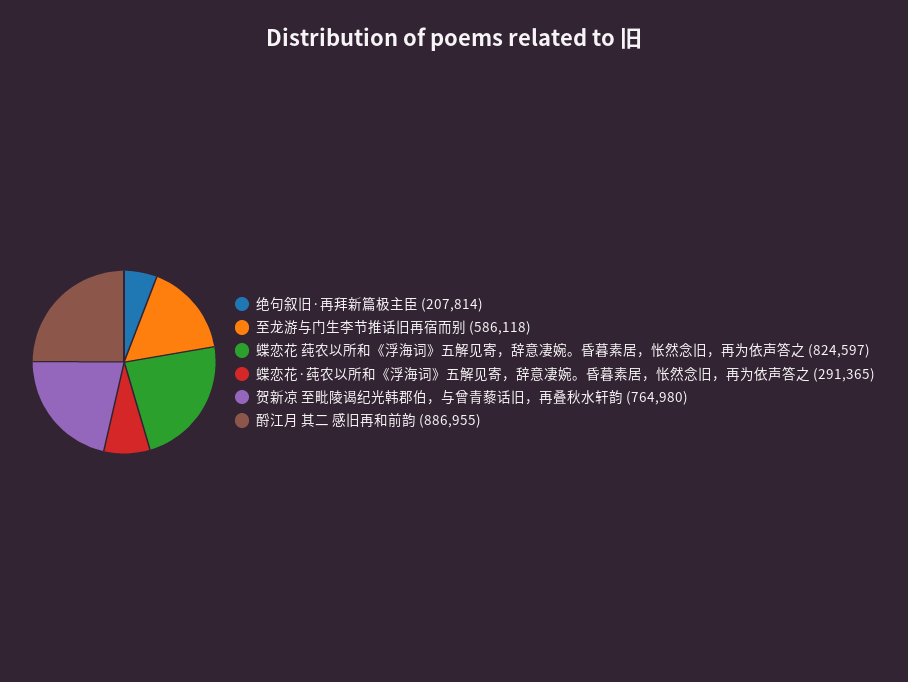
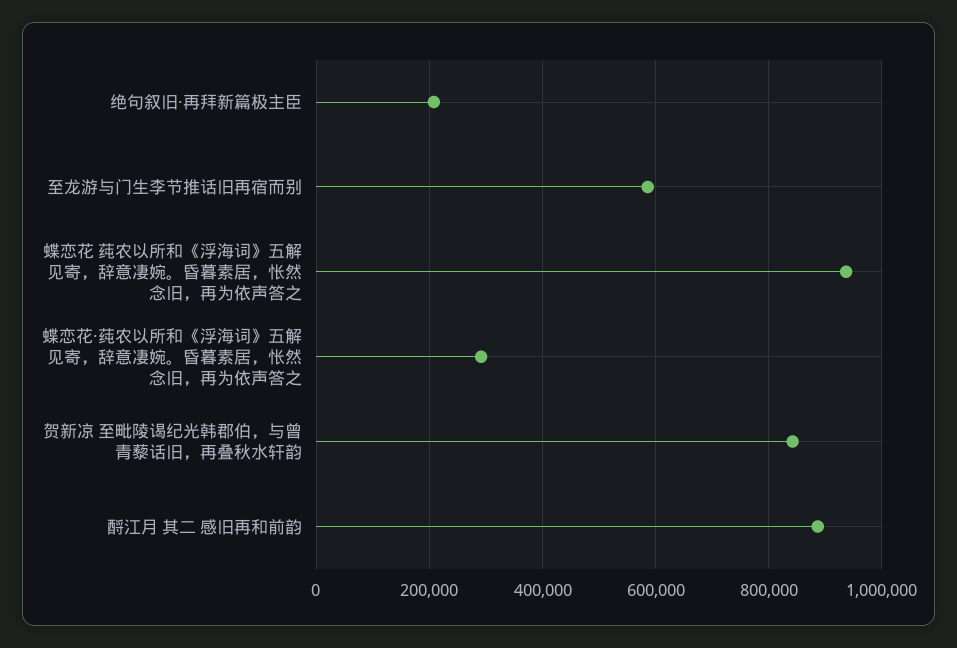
蝶恋花 莼农以所和《浮海词》五解见寄，辞意凄婉。昏暮素居，怅然念旧，再为依声答之: 824597 -> 940000
贺新凉 至毗陵谒纪光韩郡伯，与曾青藜话旧，再叠秋水轩韵: 764980 -> 840000

